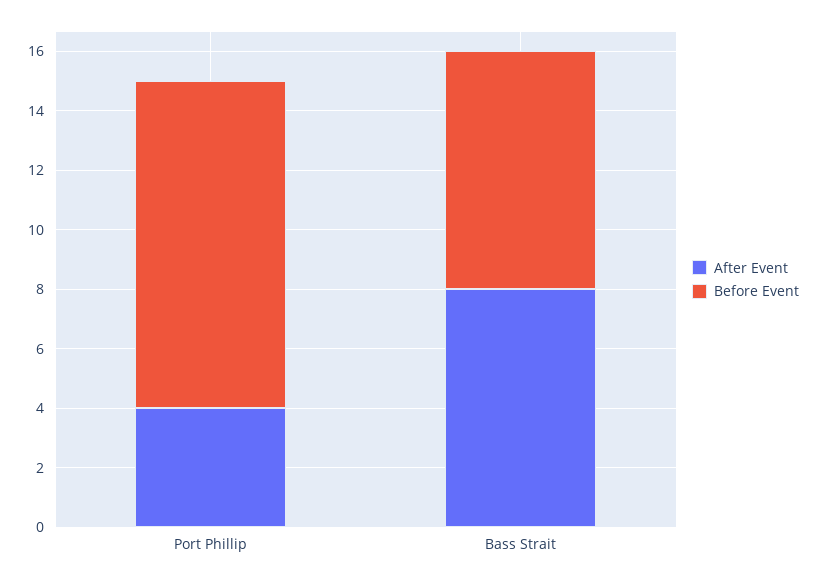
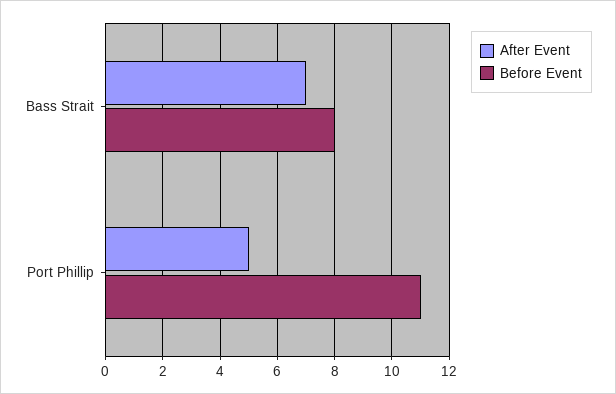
After Event, Port Phillip: 4 -> 5
After Event, Bass Strait: 8 -> 7

